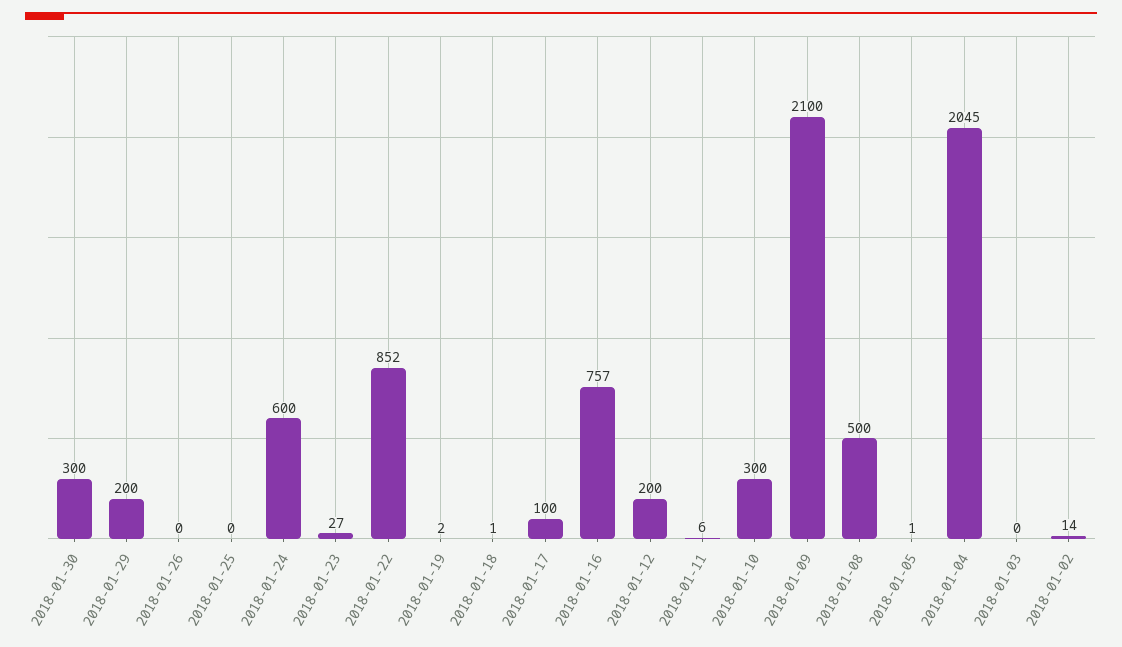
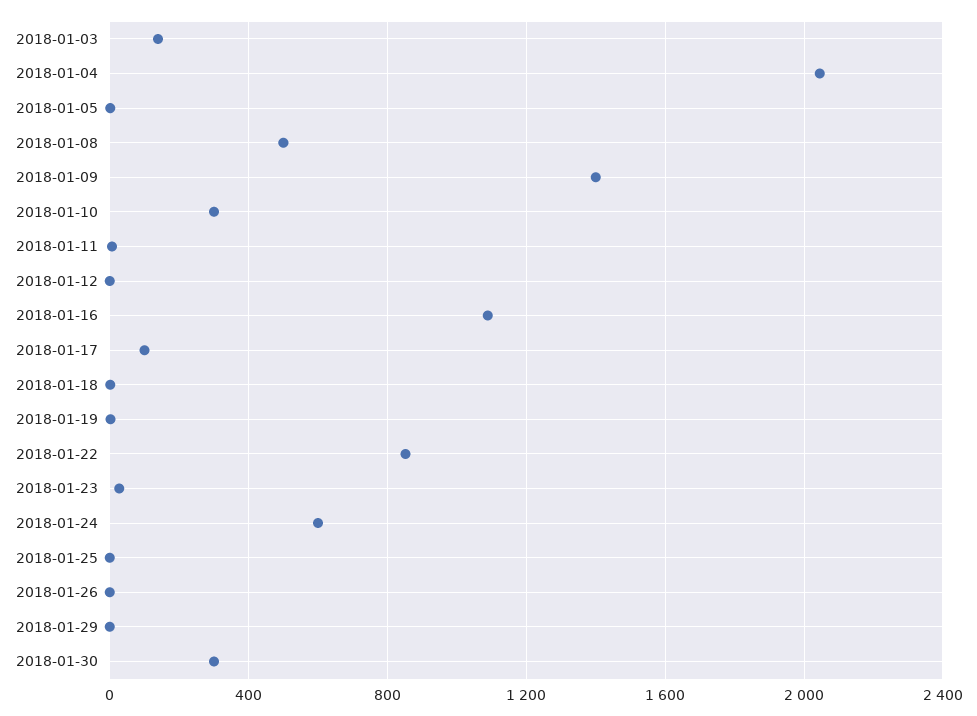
2018-01-29: 200 -> 0
2018-01-16: 757 -> 1100
2018-01-12: 200 -> 0
2018-01-09: 2100 -> 1400
2018-01-03: 0 -> 150
2018-01-02: 14 -> none

